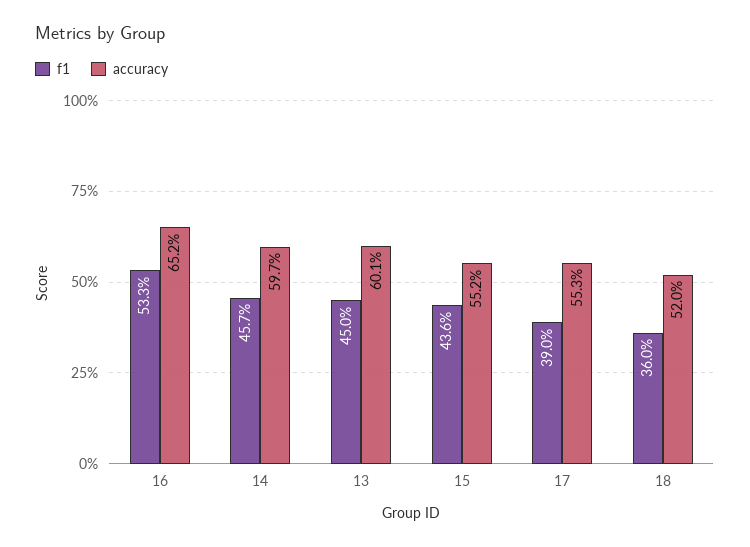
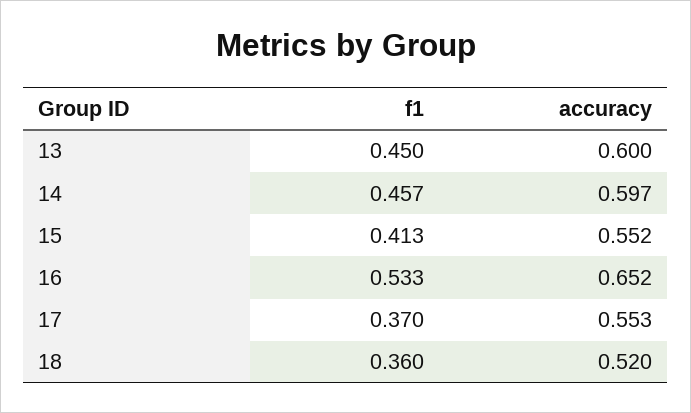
accuracy, 13: 0.601 -> 0.6
f1, 15: 0.436 -> 0.413
f1, 17: 0.39 -> 0.37

